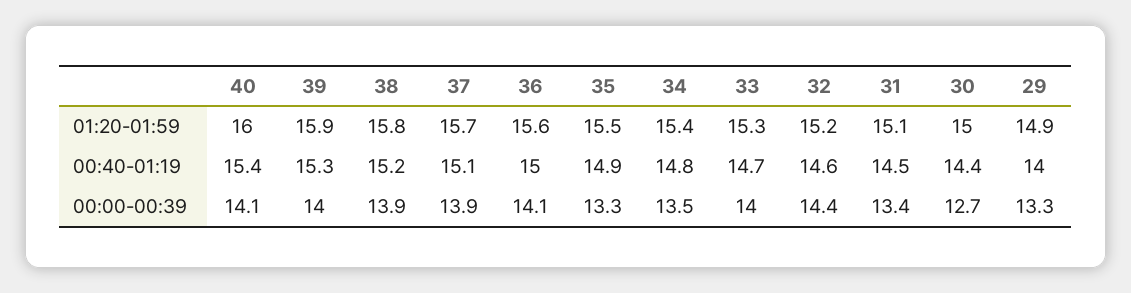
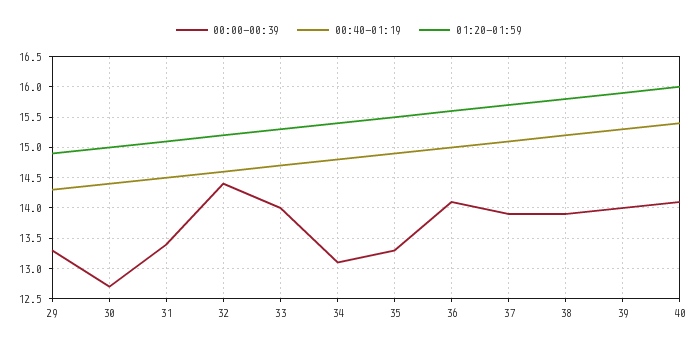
00:40-01:19, 29: 14 -> 14.3
00:00-00:39, 34: 13.5 -> 13.1

